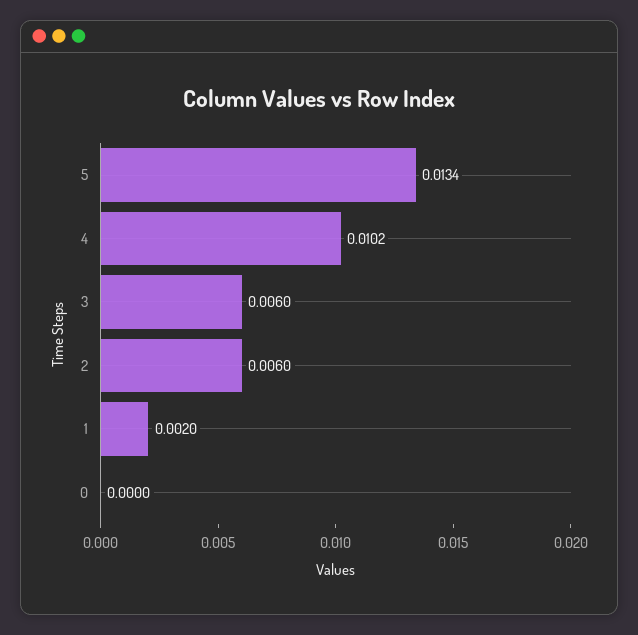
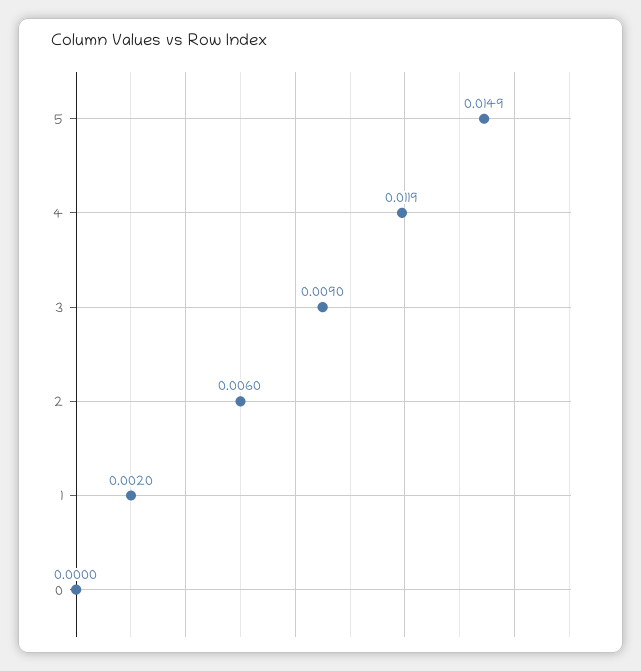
5: 0.0134 -> 0.0149
4: 0.0102 -> 0.0119
3: 0.006 -> 0.009

